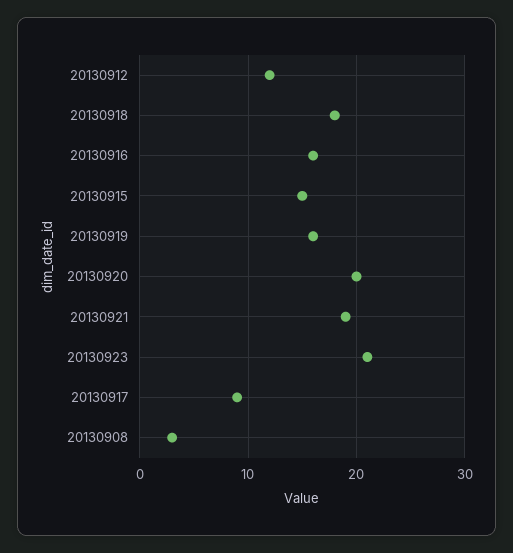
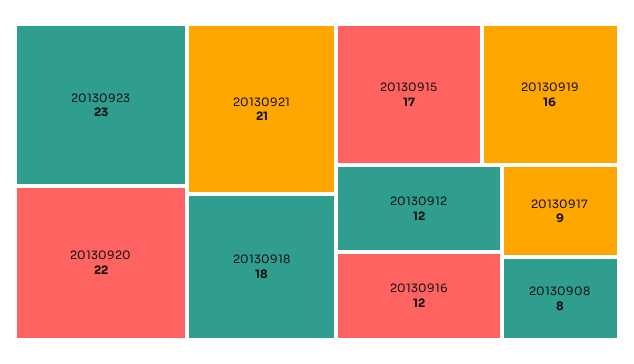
20130916: 16 -> 12
20130915: 15 -> 17
20130920: 20 -> 22
20130921: 19 -> 21
20130923: 21 -> 23
20130908: 3 -> 8

